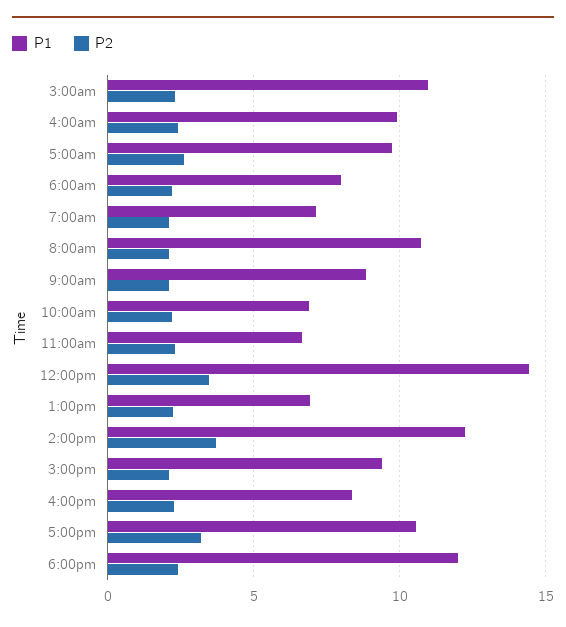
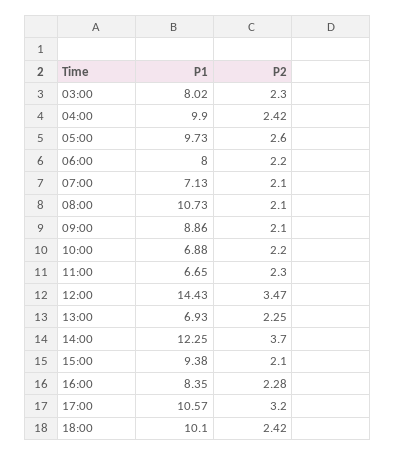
P1, 3:00am: 11 -> 8.02
P1, 6:00pm: 12 -> 10.1

